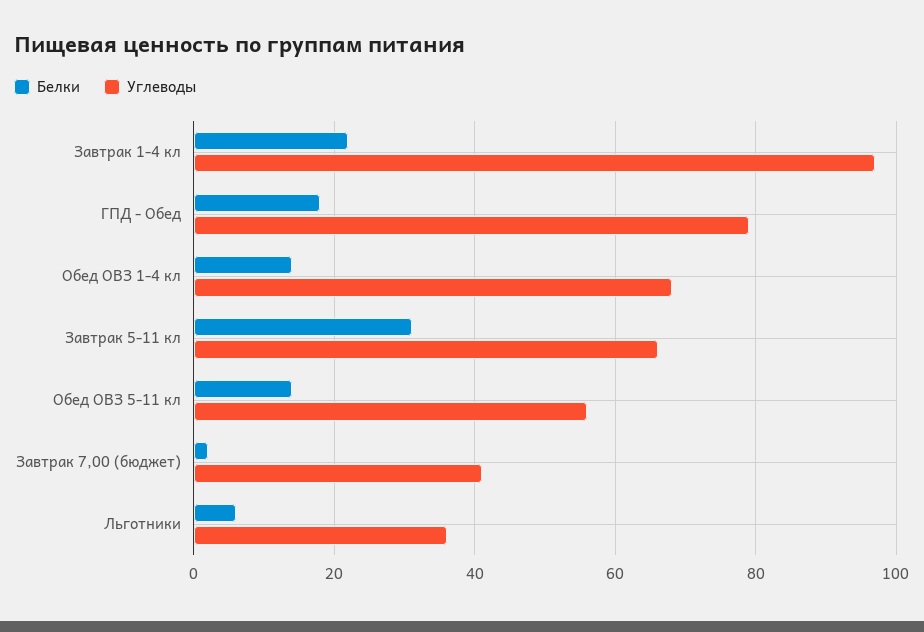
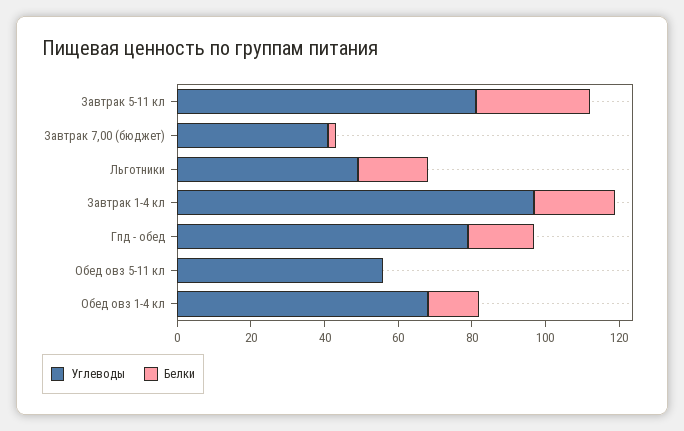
Углеводы, Завтрак 5-11 кл: 65 -> 80
Белки, Обед ОВЗ 5-11 кл: 15 -> 0
Белки, Льготники: 5 -> 20
Углеводы, Льготники: 35 -> 50

